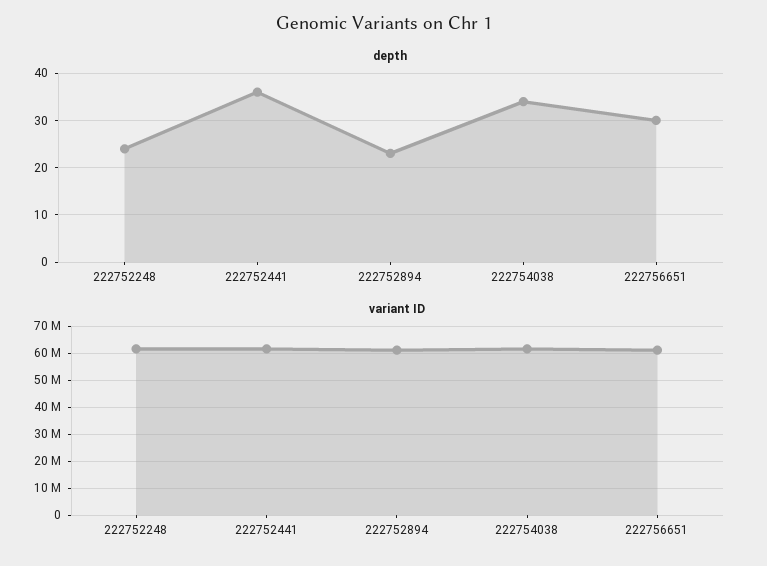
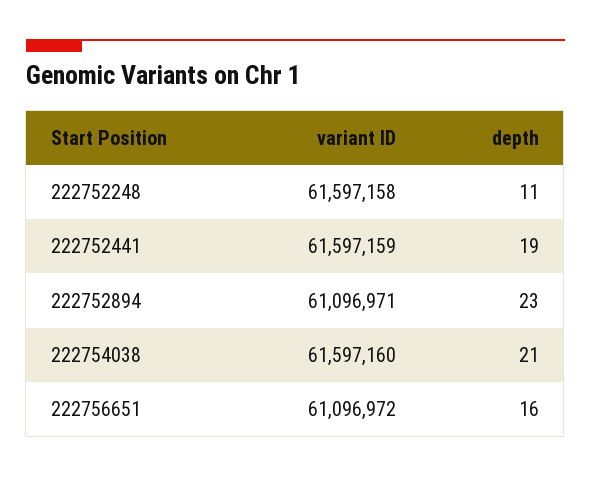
depth, 222752248: 25 -> 11
depth, 222752441: 35 -> 19
depth, 222754038: 35 -> 21
depth, 222756651: 30 -> 16

